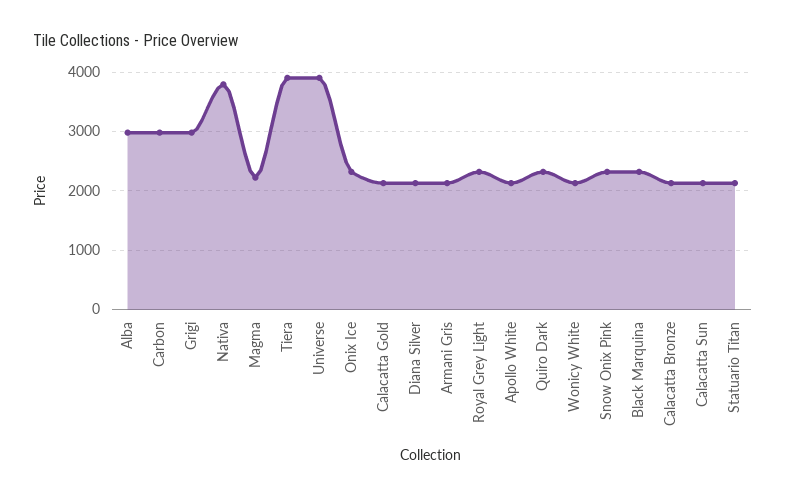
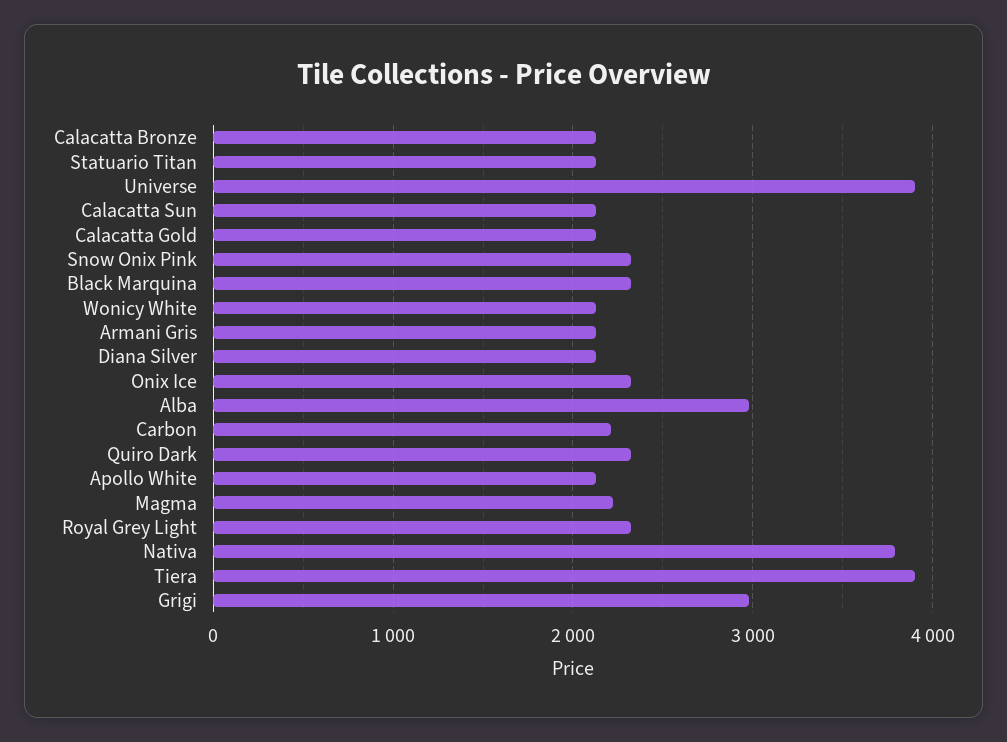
Carbon: 3000 -> 2200

